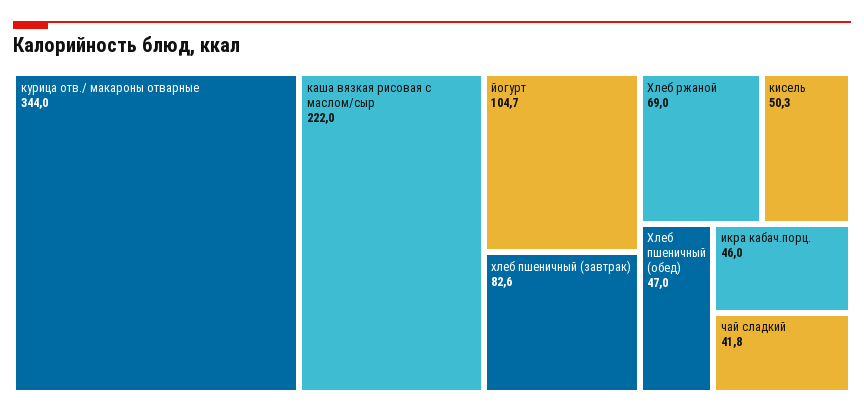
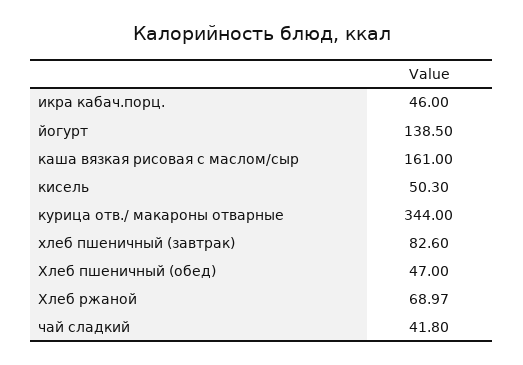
каша вязкая рисовая с маслом/сыр: 222 -> 161
йогурт: 104.7 -> 138.5

